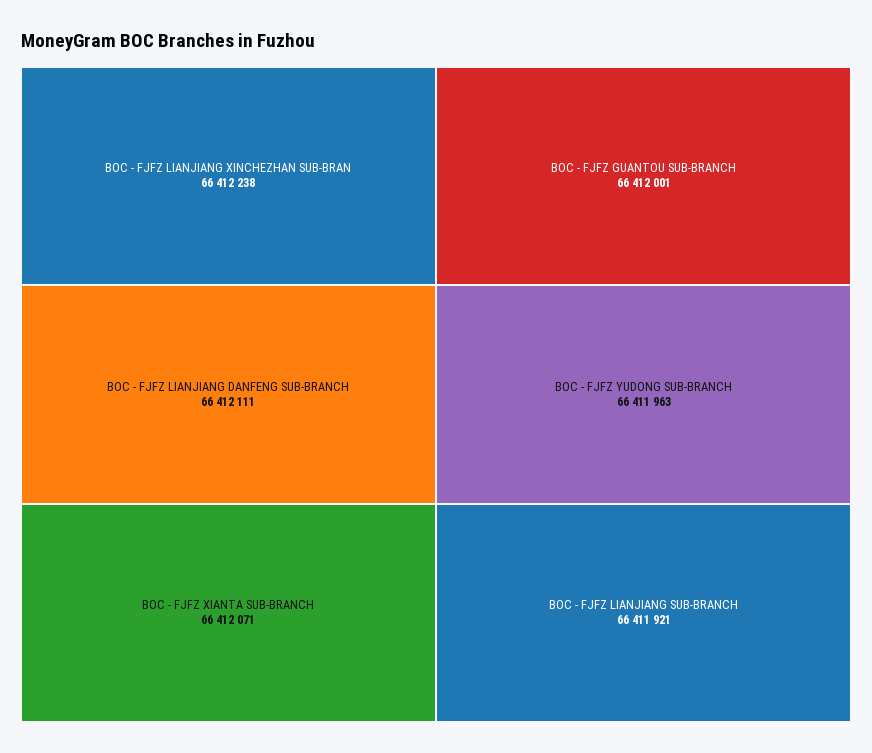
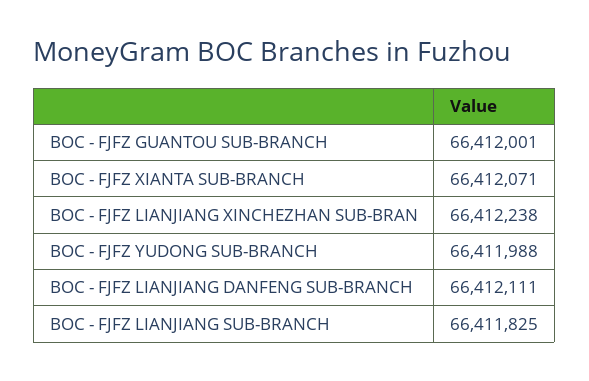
BOC - FJFZ YUDONG SUB-BRANCH: 66411963 -> 66411988
BOC - FJFZ LIANJIANG SUB-BRANCH: 66411921 -> 66411825

